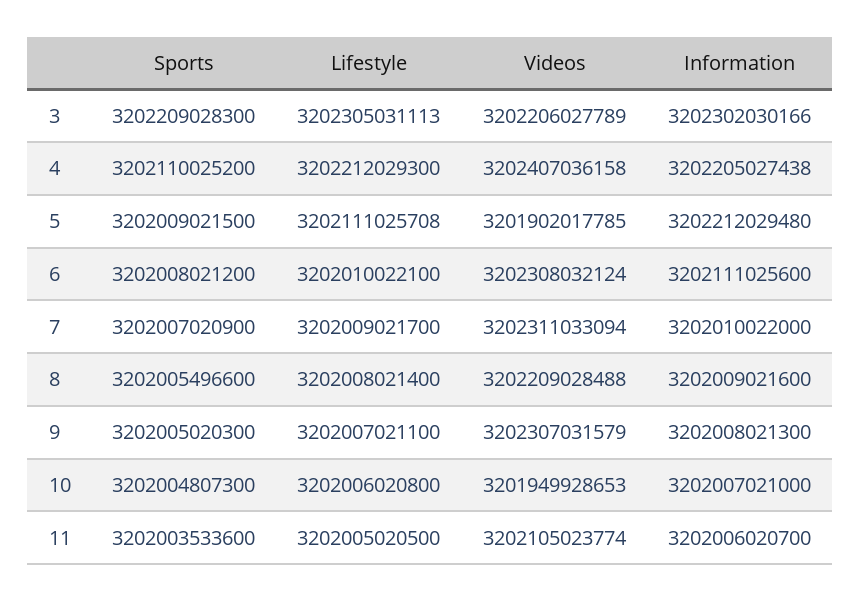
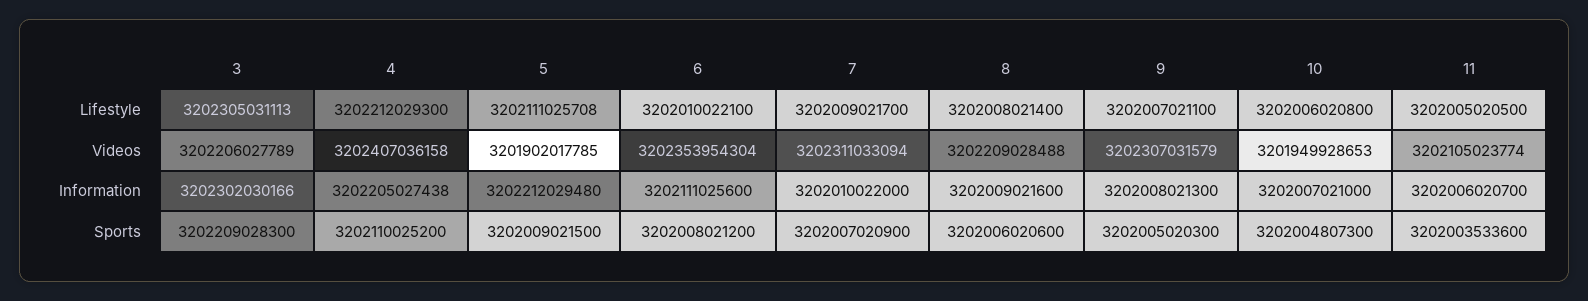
Videos, 6: 3202308032124 -> 3202353954304
Sports, 8: 3202005496600 -> 3202006020600

